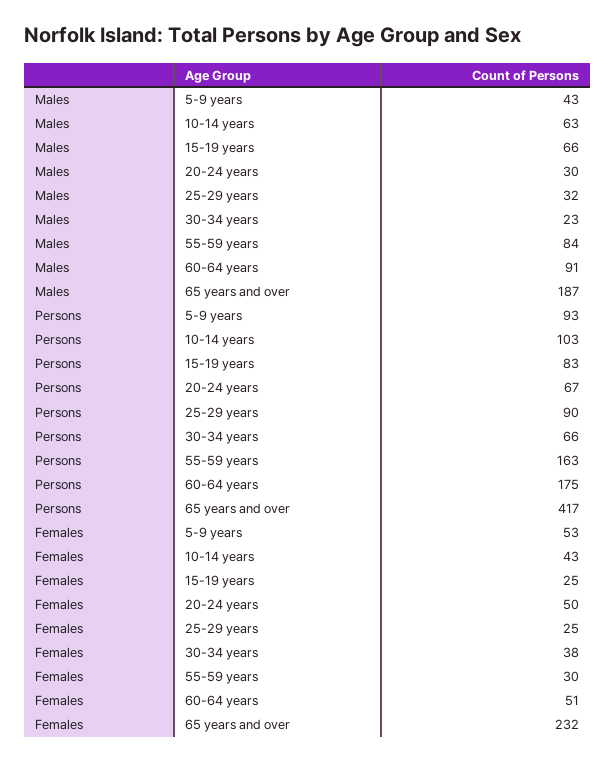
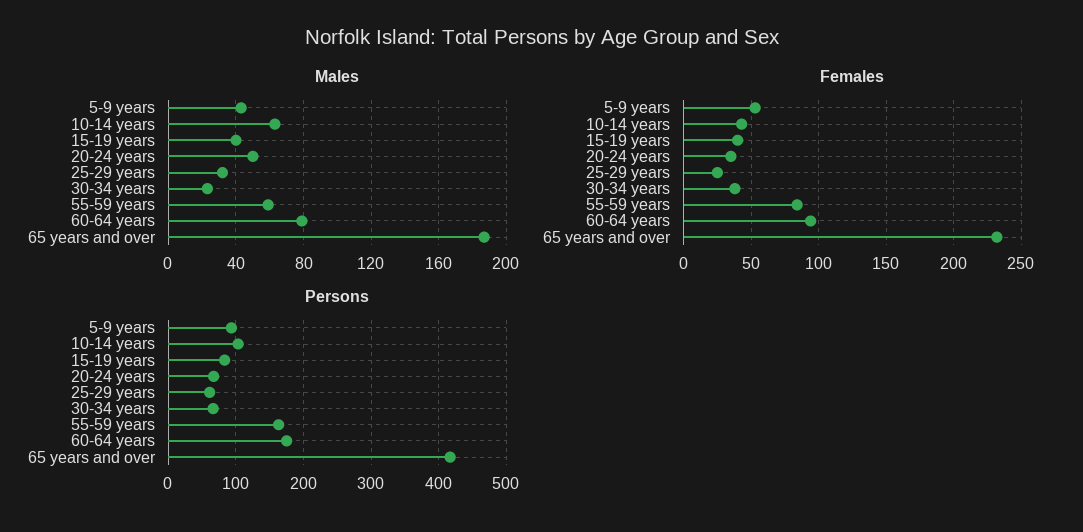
Males, 15-19 years: 66 -> 40
Males, 20-24 years: 30 -> 50
Males, 55-59 years: 84 -> 60
Males, 60-64 years: 91 -> 80
Persons, 25-29 years: 90 -> 60
Females, 15-19 years: 25 -> 40
Females, 20-24 years: 50 -> 35
Females, 55-59 years: 30 -> 85
Females, 60-64 years: 51 -> 95

